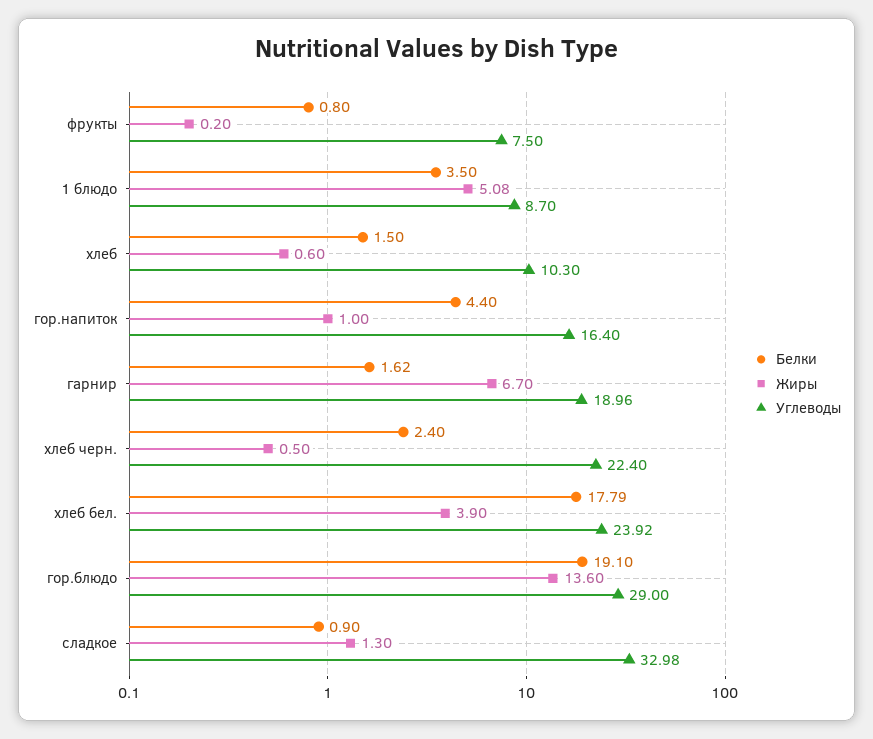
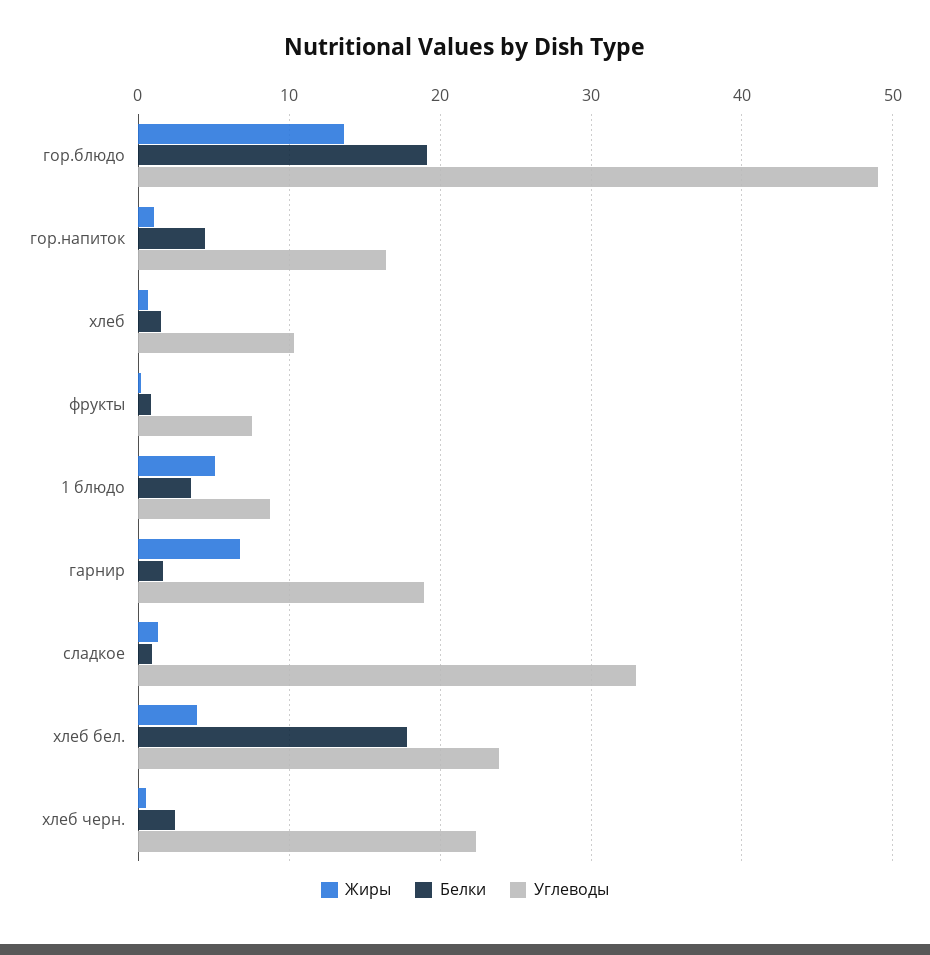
Углеводы, гор.блюдо: 29 -> 49

